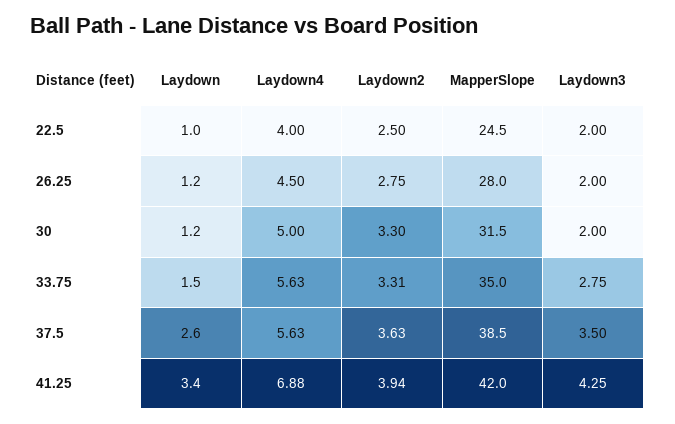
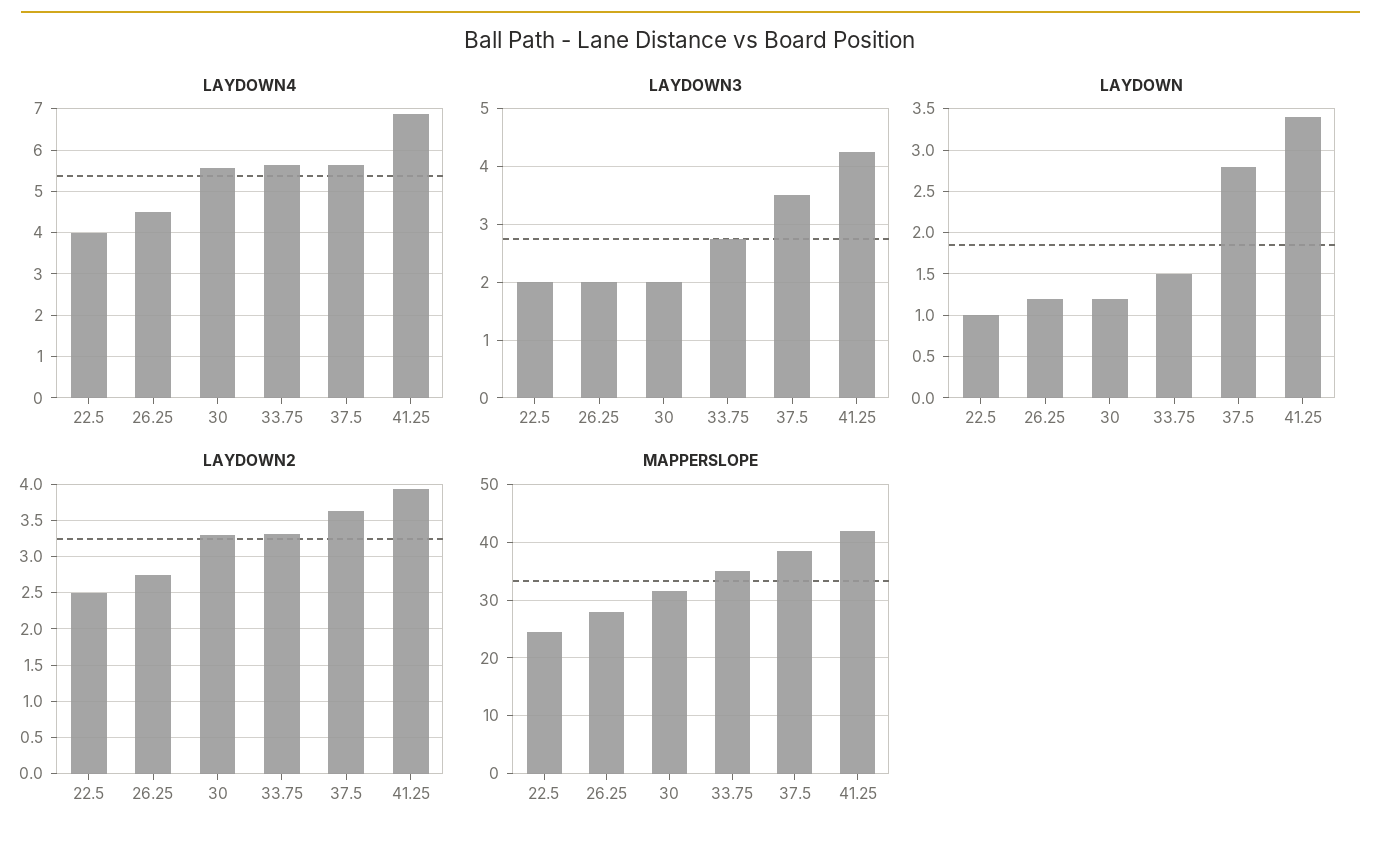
Laydown4, 30: 5 -> 5.6
Laydown, 37.5: 2.6 -> 2.8

